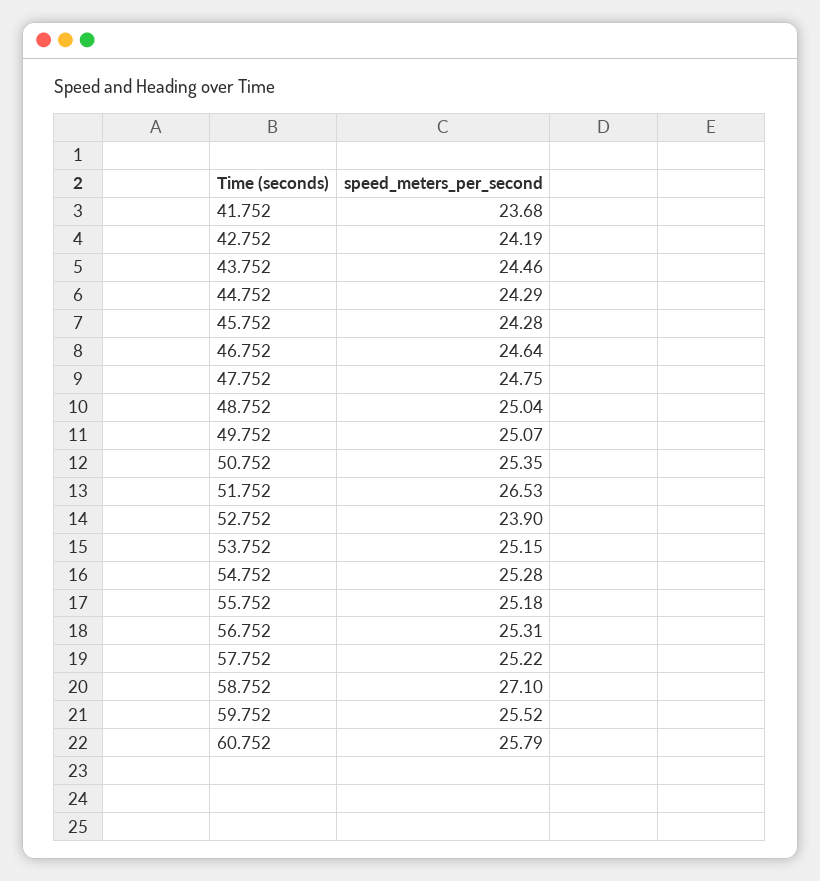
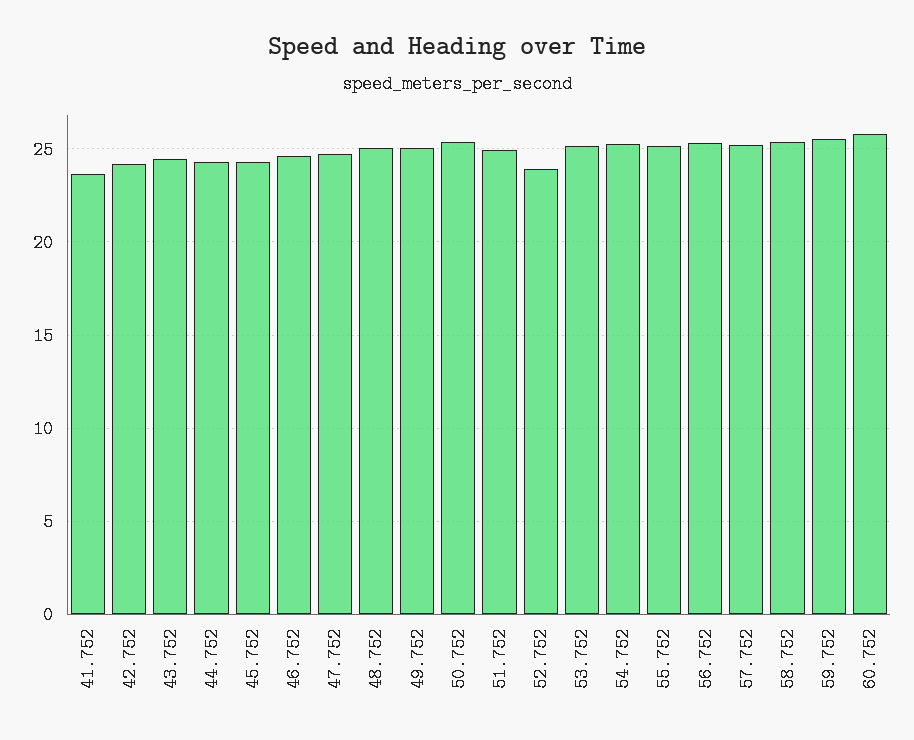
51.752: 26.53 -> 25
58.752: 27.1 -> 25.5

